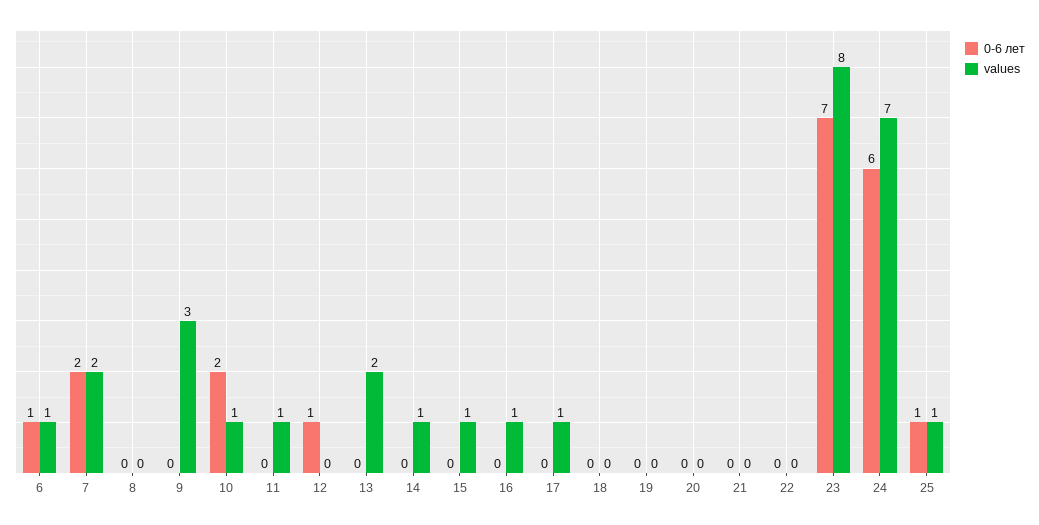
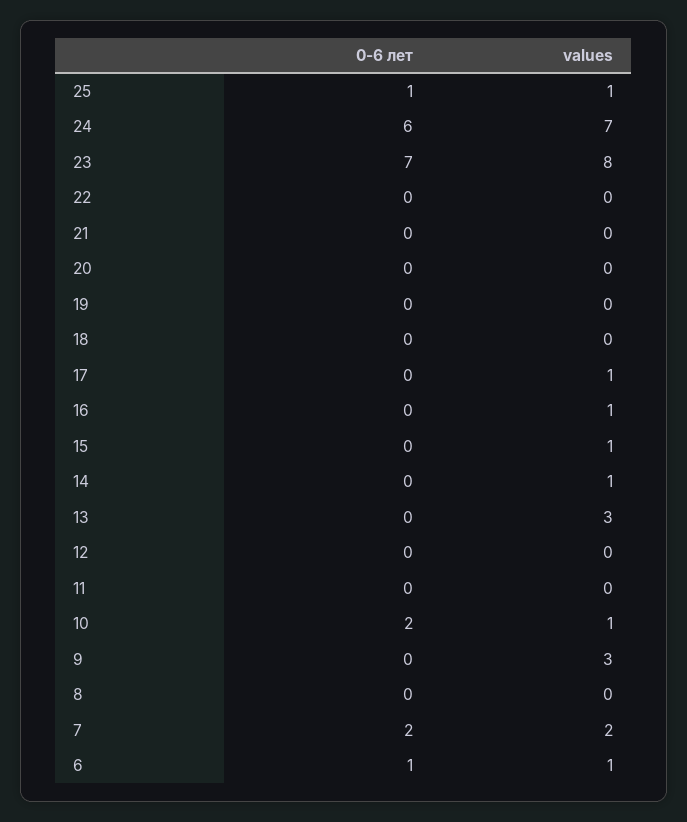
values, 11: 1 -> 0
0-6 лет, 12: 1 -> 0
values, 13: 2 -> 3

